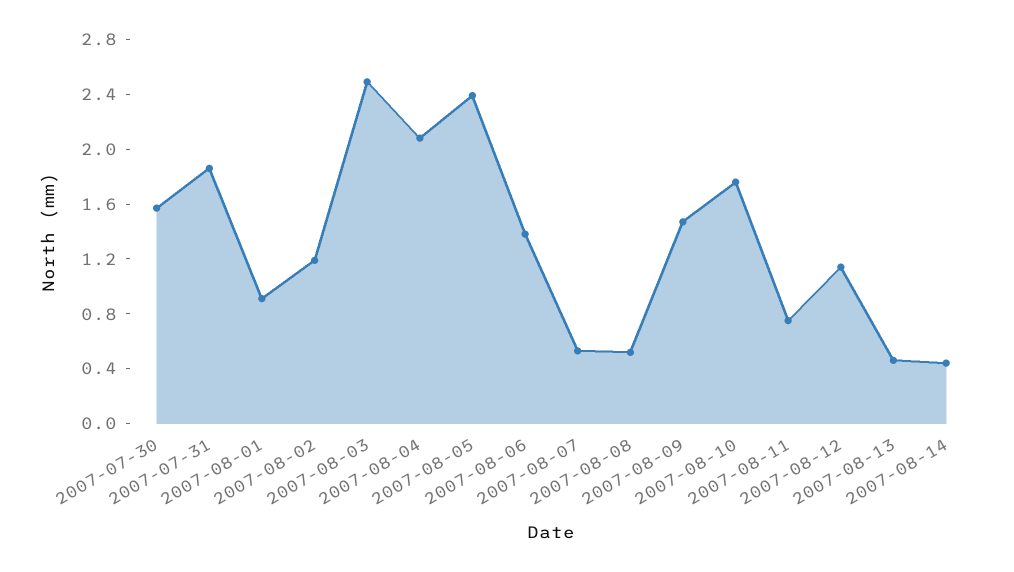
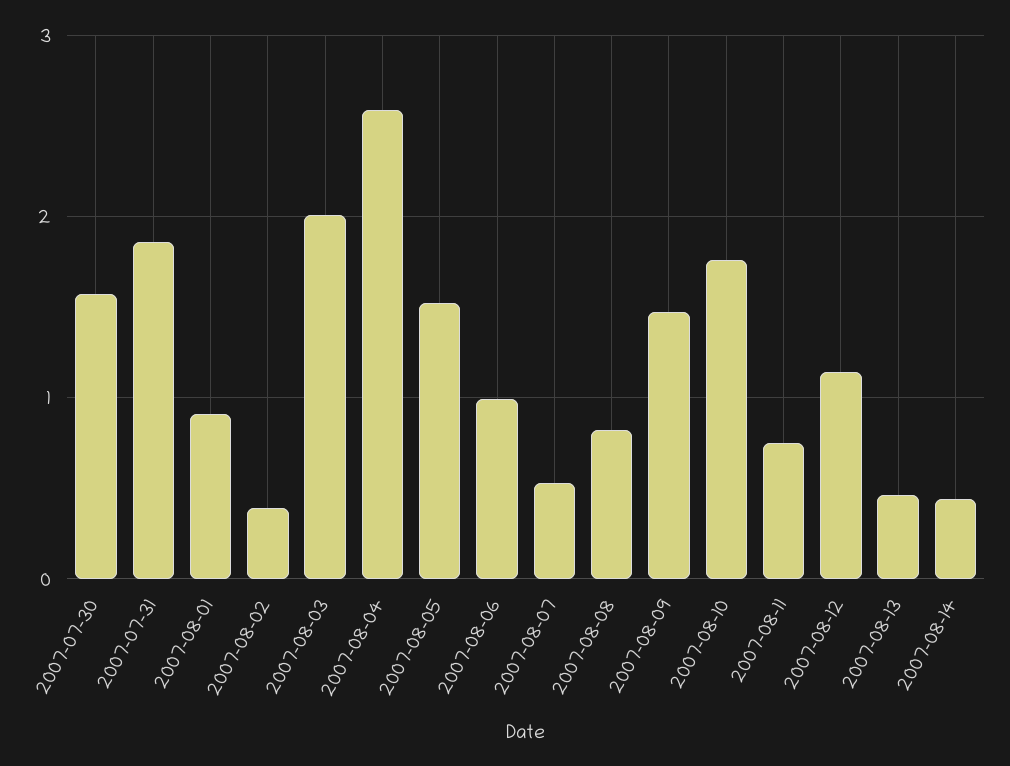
2007-08-02: 1.2 -> 0.4
2007-08-03: 2.5 -> 2
2007-08-04: 2.1 -> 2.6
2007-08-05: 2.4 -> 1.5
2007-08-06: 1.4 -> 1
2007-08-08: 0.5 -> 0.8

